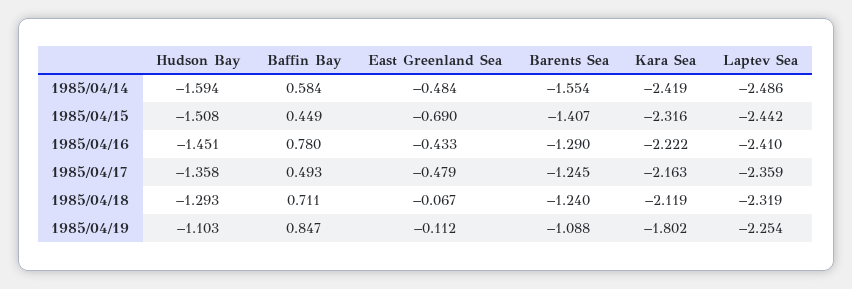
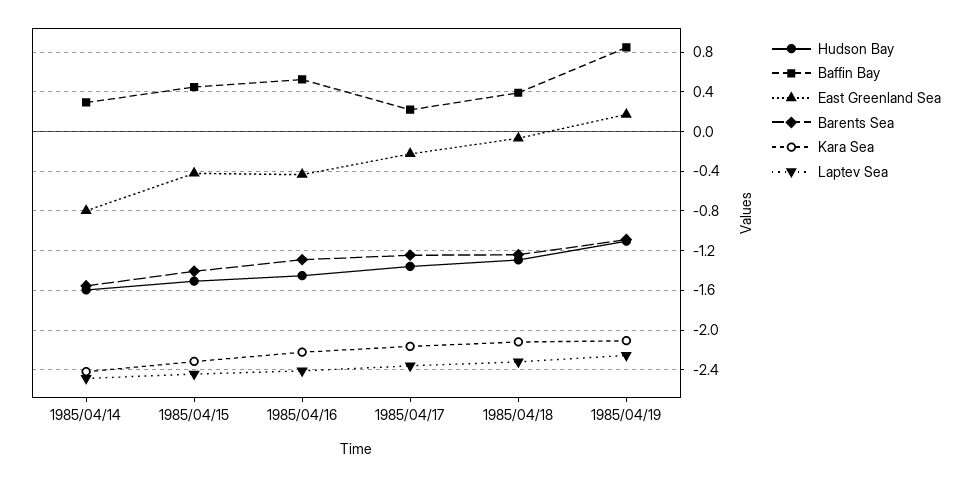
Baffin Bay, 1985/04/14: 0.584 -> 0.3
East Greenland Sea, 1985/04/14: -0.484 -> -0.8
East Greenland Sea, 1985/04/15: -0.69 -> -0.4
Baffin Bay, 1985/04/16: 0.78 -> 0.5
Baffin Bay, 1985/04/17: 0.493 -> 0.2
East Greenland Sea, 1985/04/17: -0.479 -> -0.2
Baffin Bay, 1985/04/18: 0.711 -> 0.4
East Greenland Sea, 1985/04/19: -0.112 -> 0.2
Kara Sea, 1985/04/19: -1.802 -> -2.1

